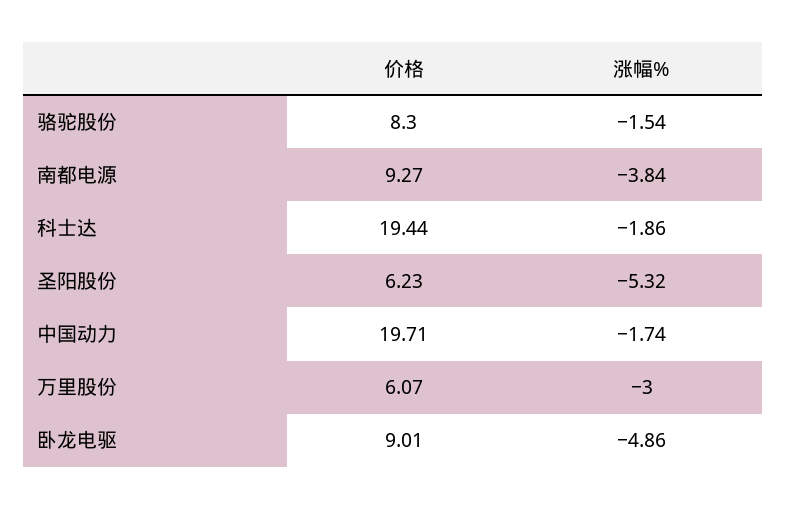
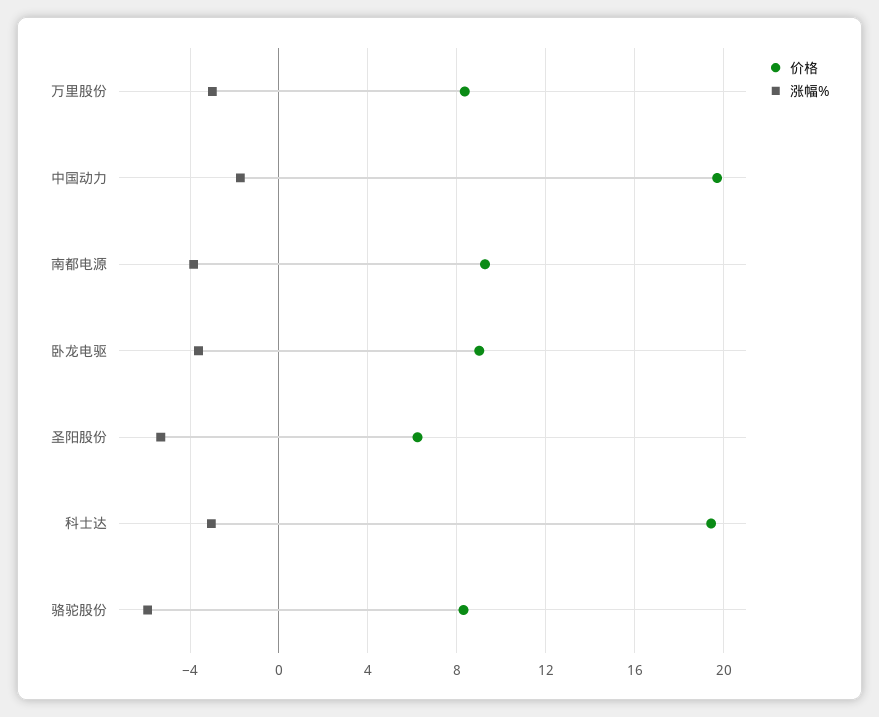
涨幅%, 骆驼股份: -1.54 -> -6
涨幅%, 科士达: -1.86 -> -3
价格, 万里股份: 6.07 -> 8.5
涨幅%, 卧龙电驱: -4.86 -> -3.5

